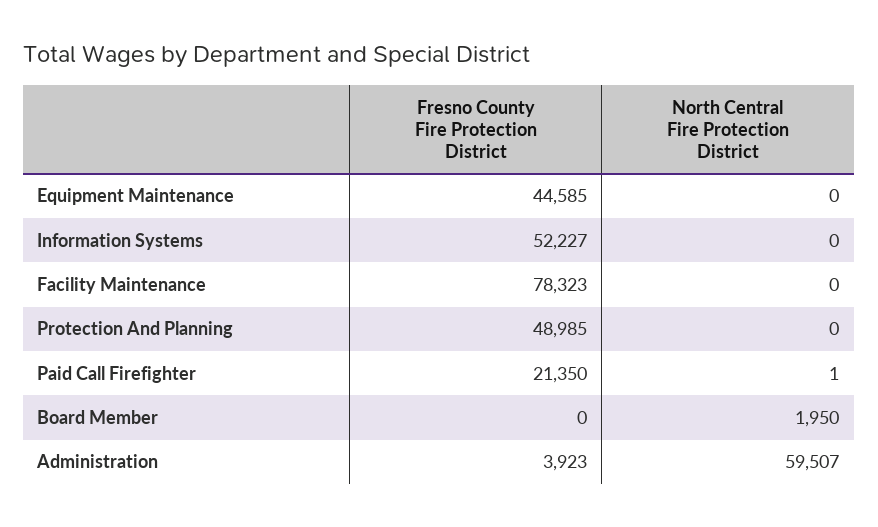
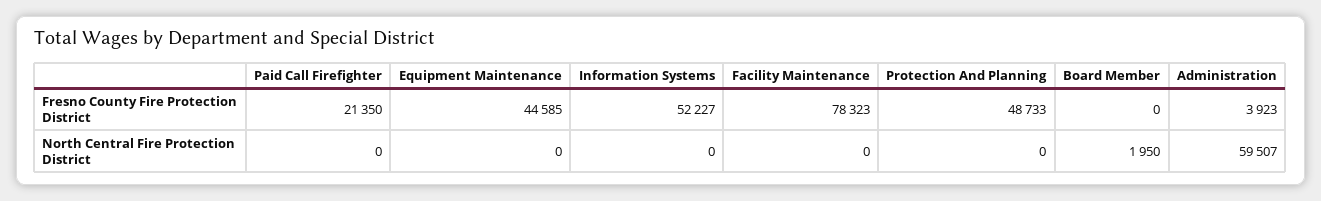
Fresno County Fire Protection District, Protection And Planning: 48985 -> 48733
North Central Fire Protection District, Paid Call Firefighter: 1 -> 0

